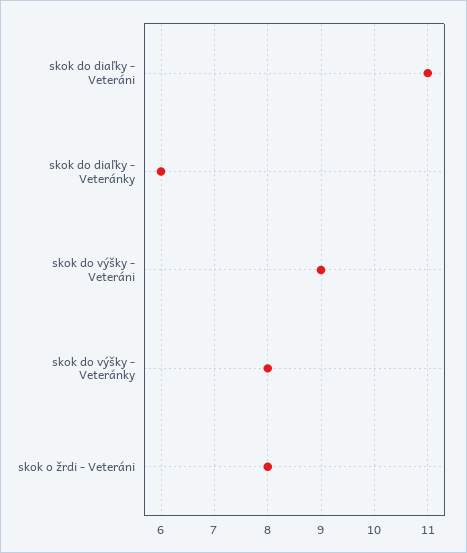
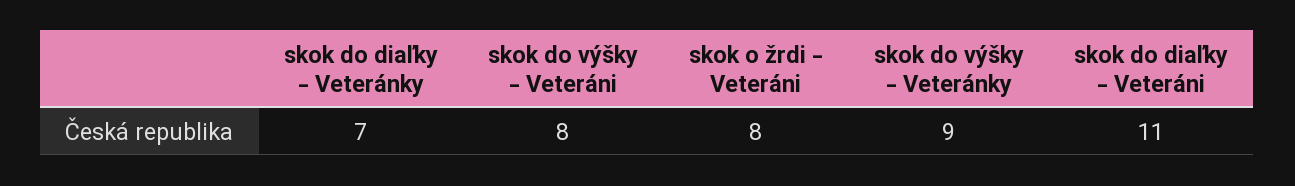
skok do diaľky - Veteránky: 6 -> 7
skok do výšky - Veteráni: 9 -> 8
skok do výšky - Veteránky: 8 -> 9

